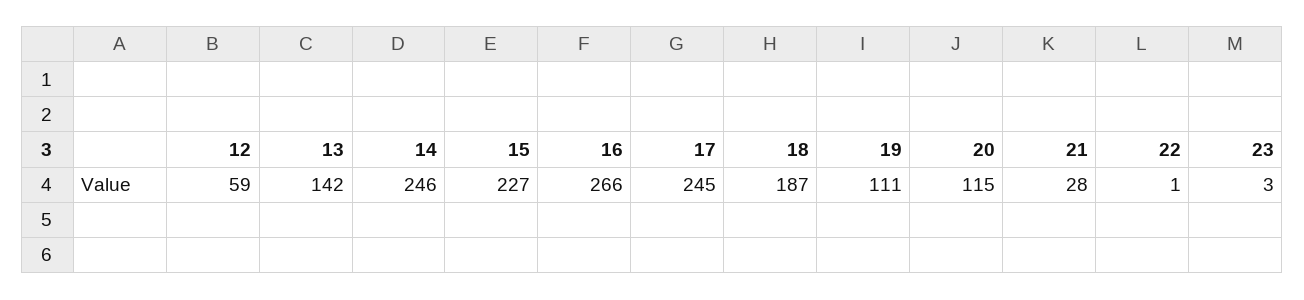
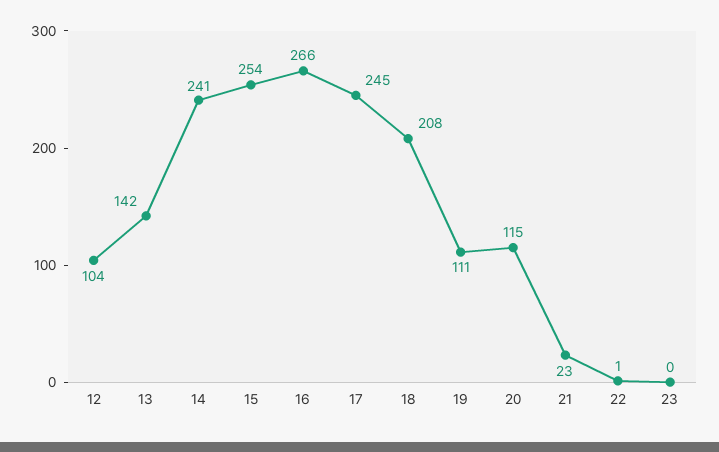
12: 59 -> 104
14: 246 -> 241
15: 227 -> 254
18: 187 -> 208
21: 28 -> 23
23: 3 -> 0

